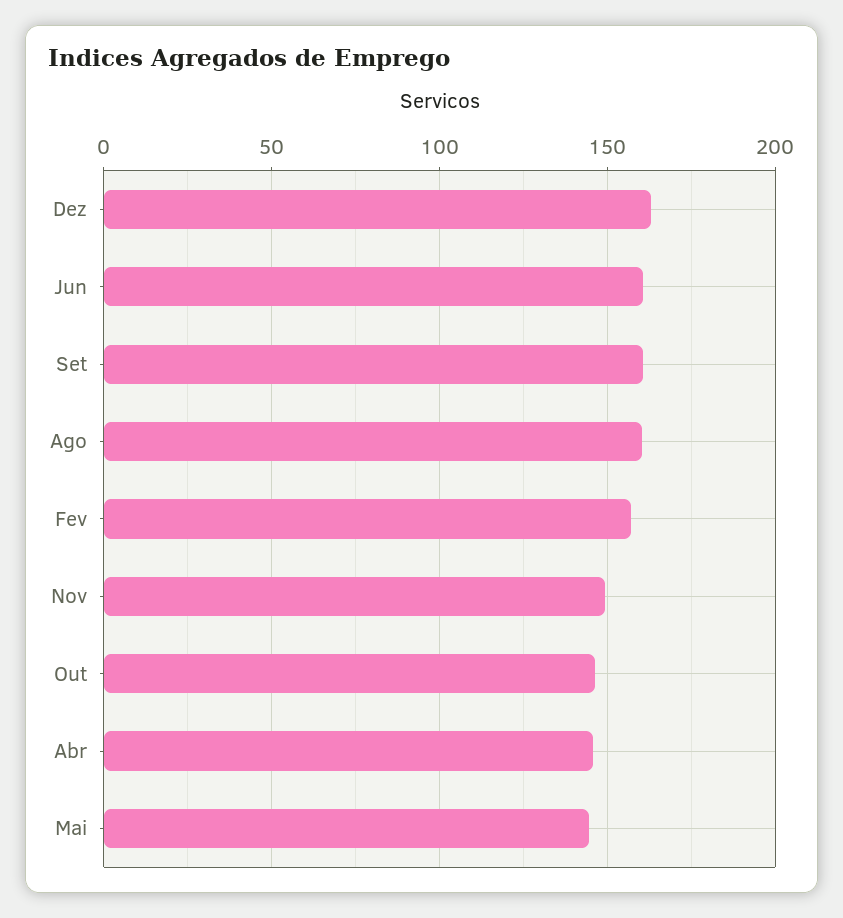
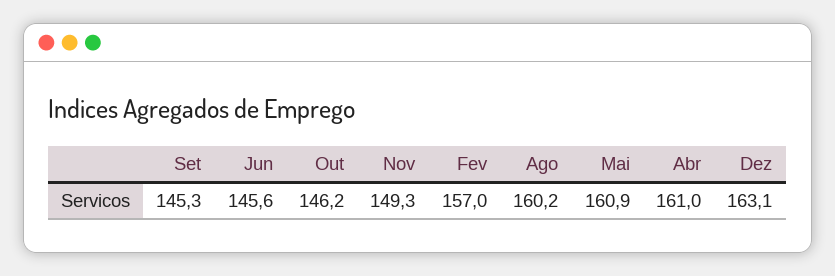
Jun: 160 -> 145.6
Set: 160 -> 145.3
Abr: 145 -> 161
Mai: 145 -> 160.9

